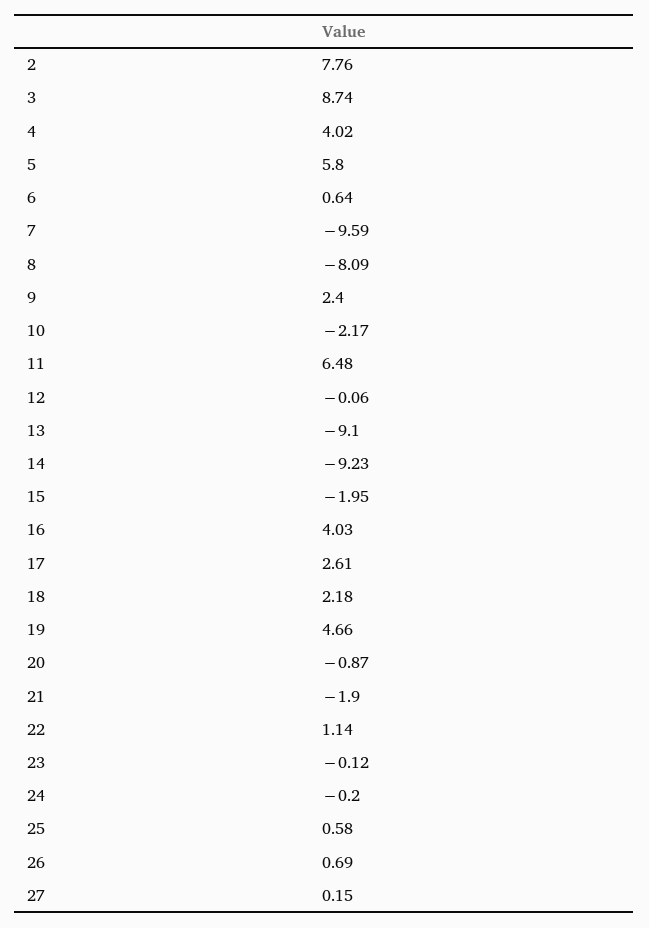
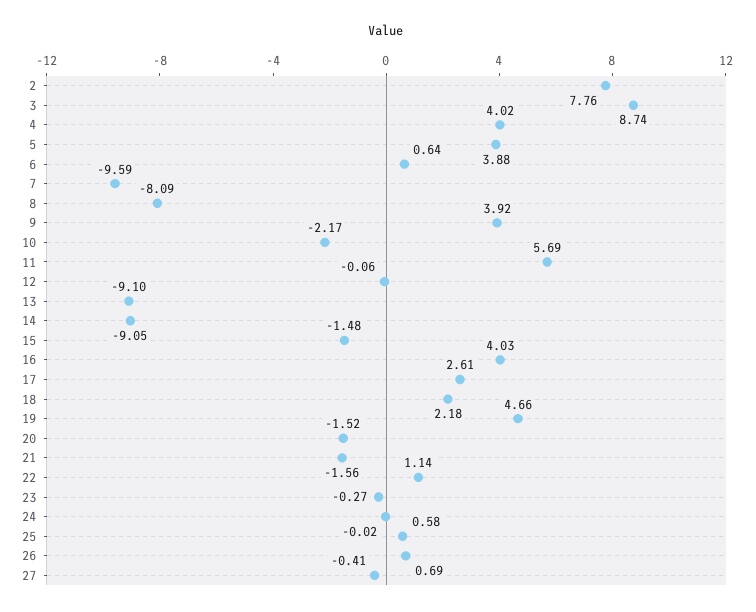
5: 5.8 -> 3.88
9: 2.4 -> 3.92
11: 6.48 -> 5.69
14: -9.23 -> -9.05
15: -1.95 -> -1.48
20: -0.87 -> -1.52
21: -1.9 -> -1.56
23: -0.12 -> -0.27
24: -0.2 -> -0.02
27: 0.15 -> -0.41

